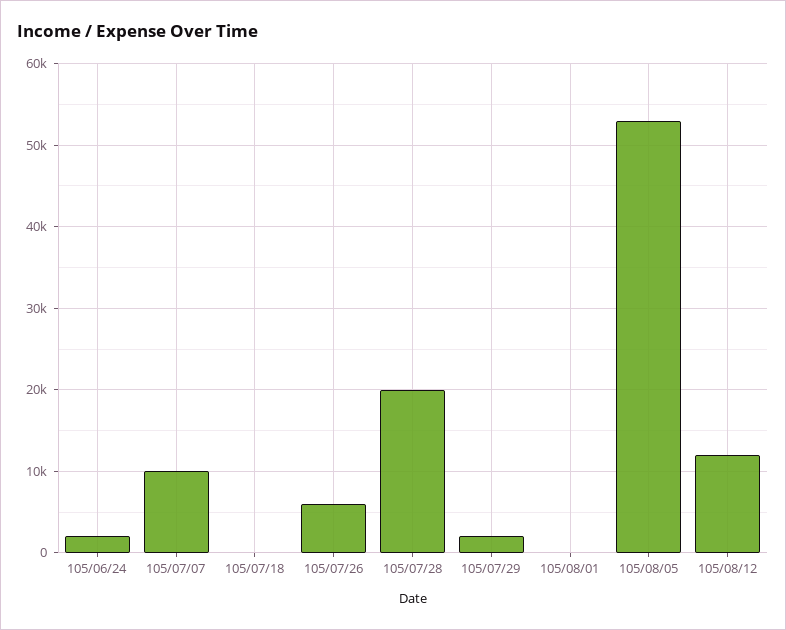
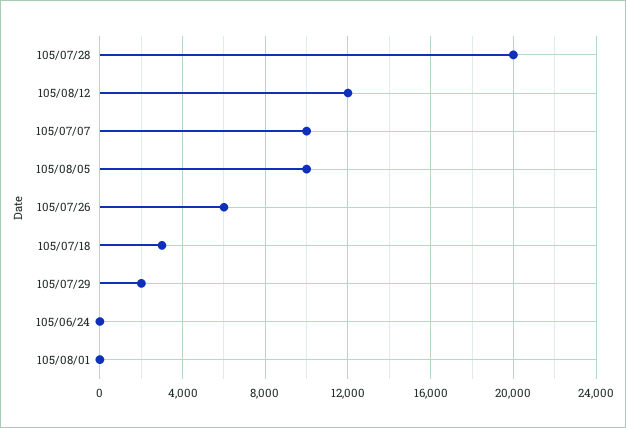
105/06/24: 2000 -> 0
105/07/18: 0 -> 3000
105/08/05: 53000 -> 10000

